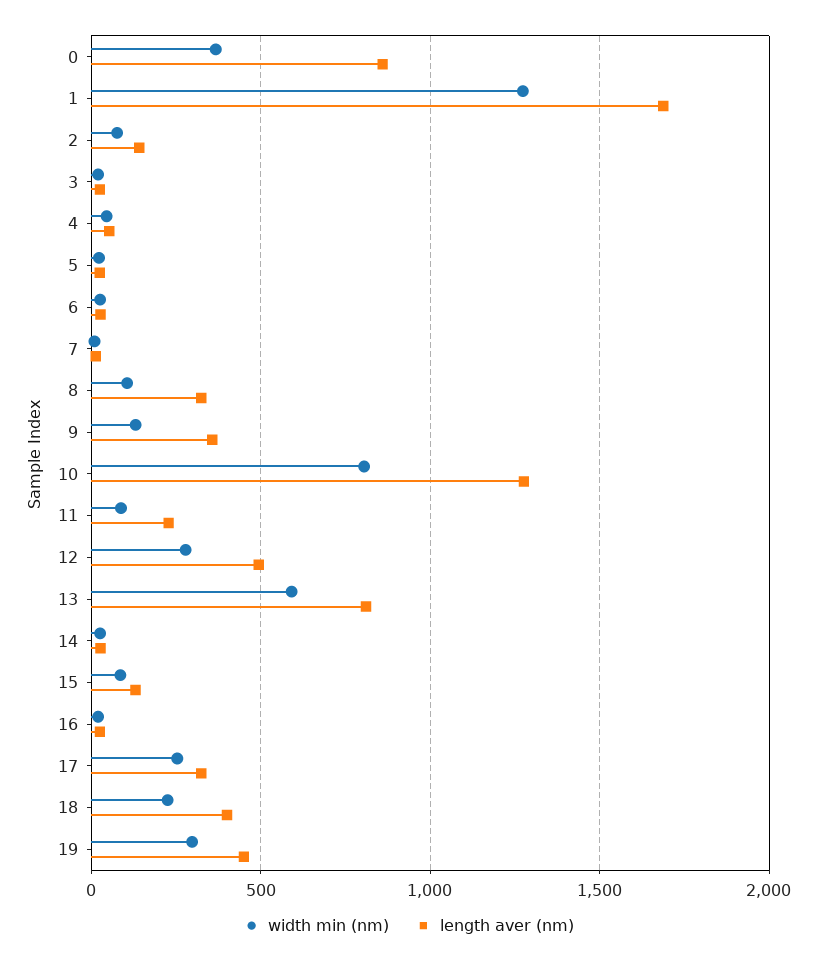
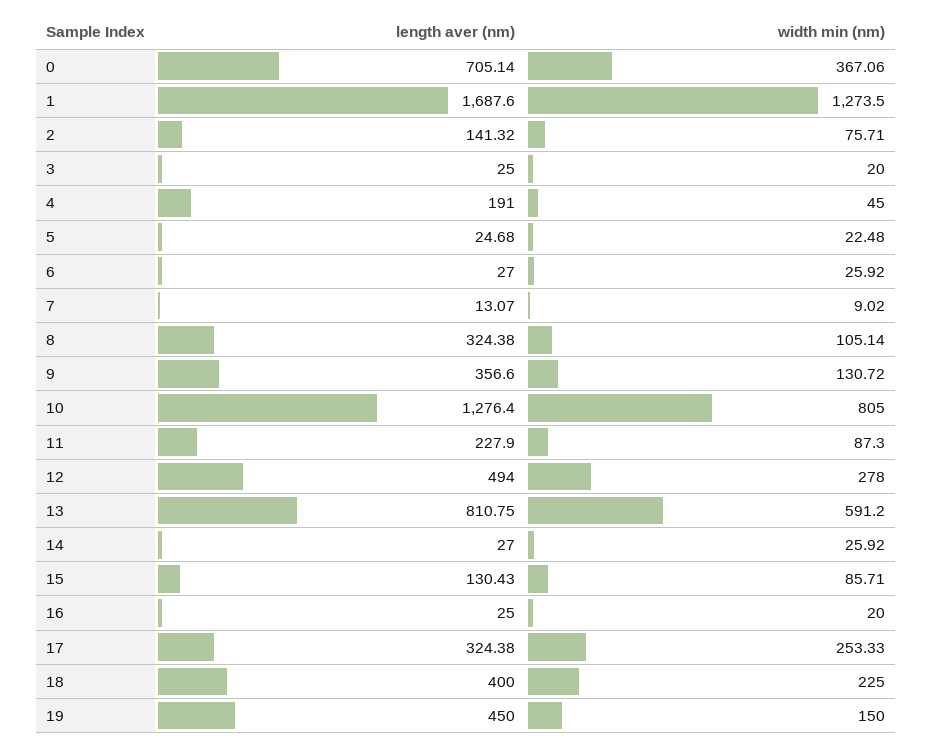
length aver (nm), 0: 850 -> 705.14
length aver (nm), 4: 50 -> 191
width min (nm), 19: 300 -> 150

